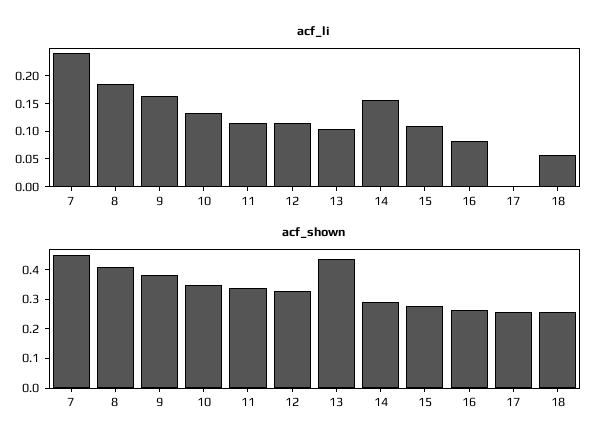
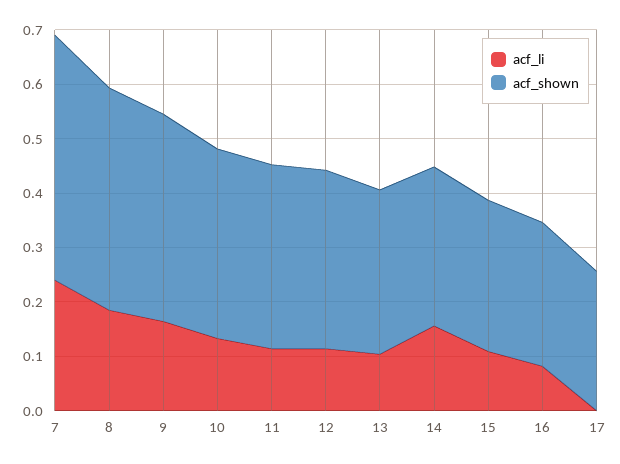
acf_li, 18: 0.05 -> none
acf_shown, 13: 0.45 -> 0.3
acf_shown, 18: 0.25 -> none

